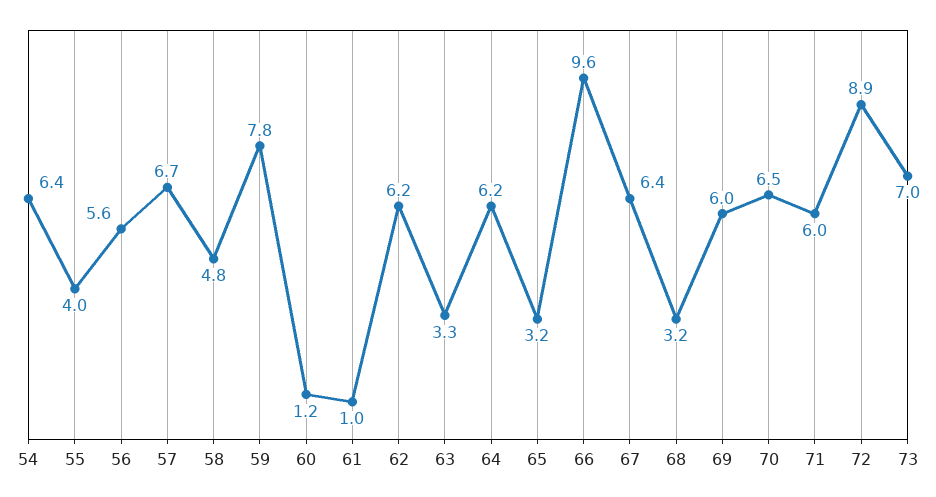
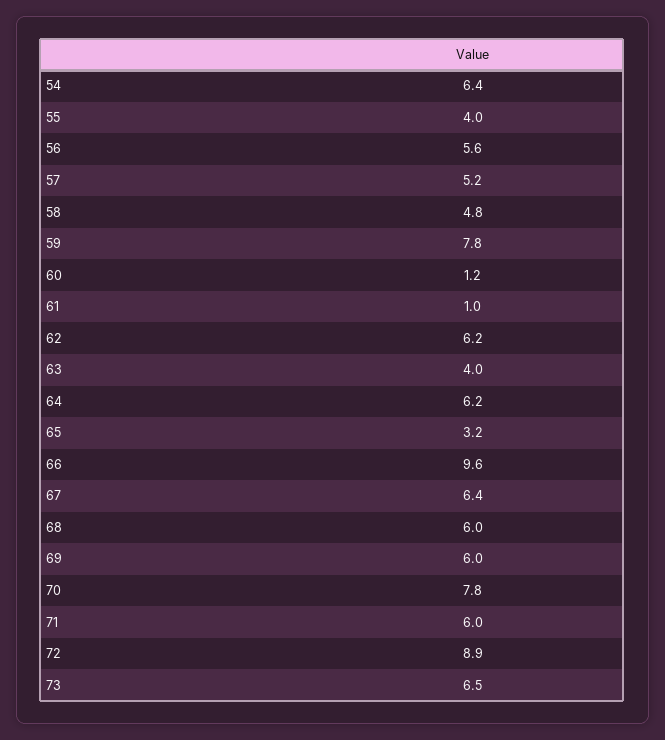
57: 6.7 -> 5.2
63: 3.3 -> 4
68: 3.2 -> 6
70: 6.5 -> 7.8
73: 7 -> 6.5

